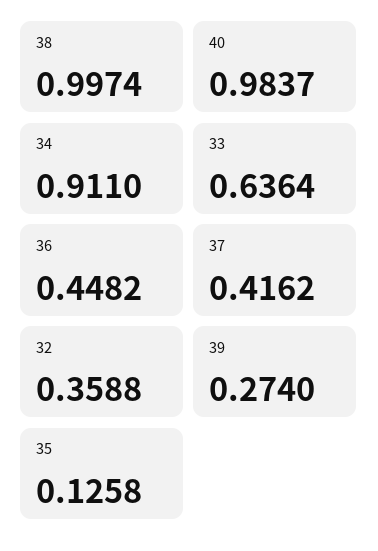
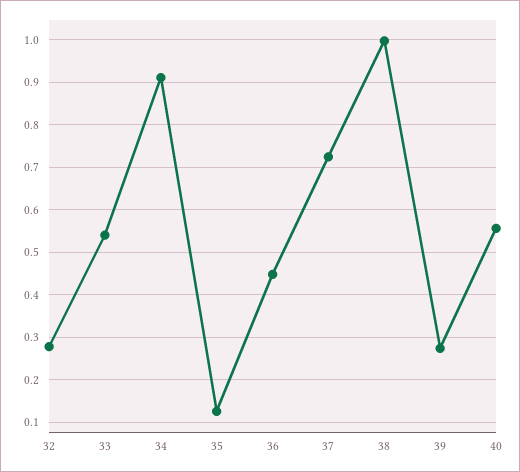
40: 0.9837 -> 0.56
33: 0.6364 -> 0.54
37: 0.4162 -> 0.72
32: 0.3588 -> 0.28

